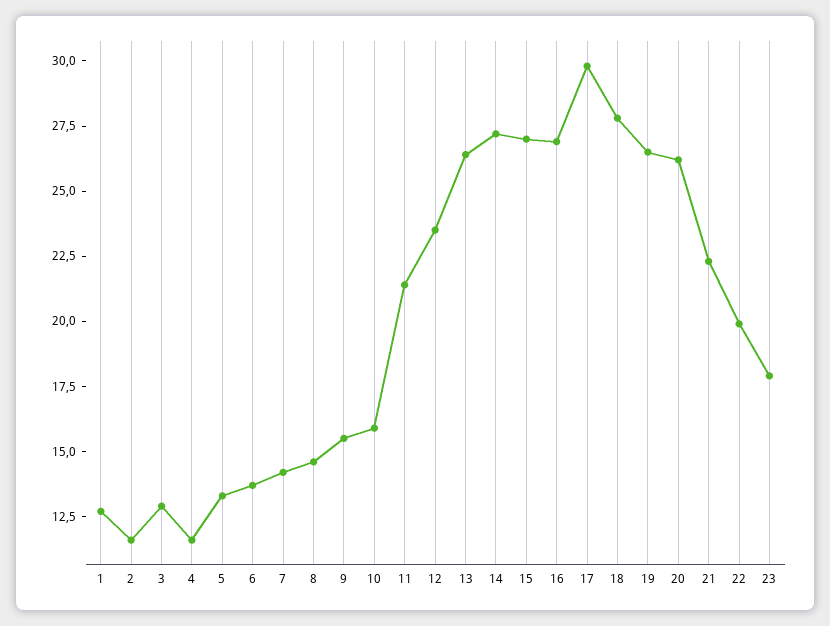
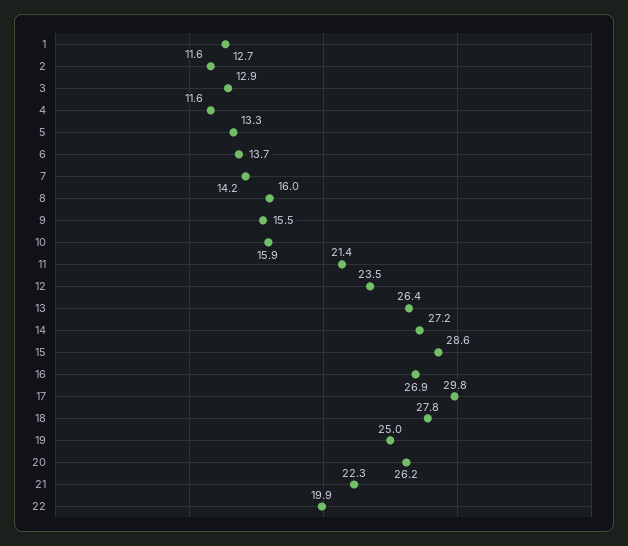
8: 14.5 -> 16
15: 27 -> 28.6
19: 26.5 -> 25
23: 18 -> none

